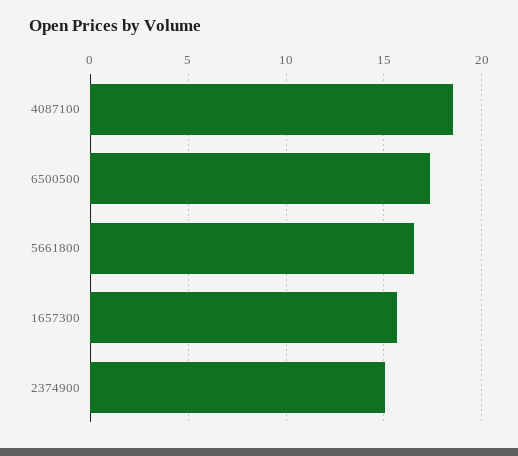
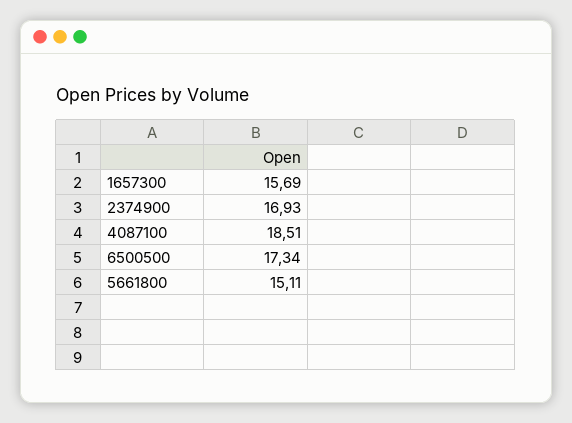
5661800: 16.5 -> 15.11
2374900: 15 -> 16.93

